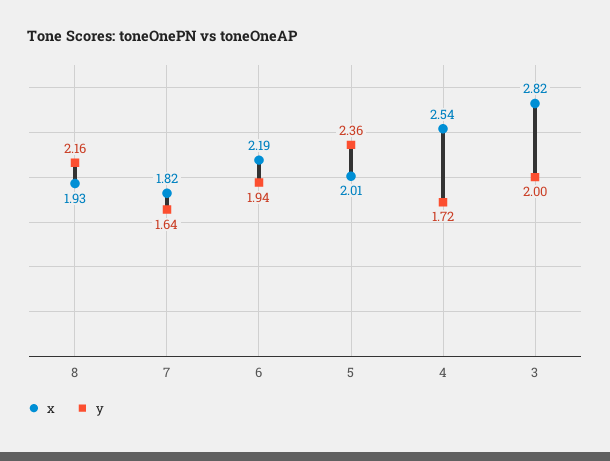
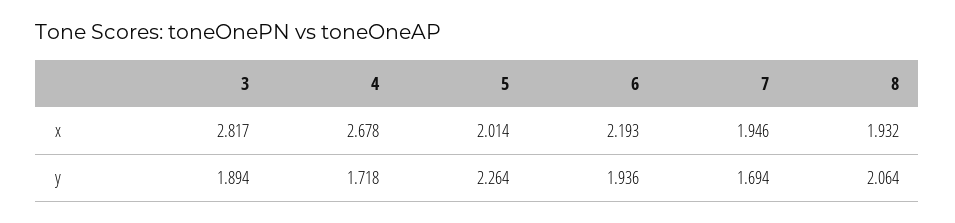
y, 8: 2.16 -> 2.064
x, 7: 1.82 -> 1.946
y, 7: 1.64 -> 1.694
y, 5: 2.36 -> 2.264
x, 4: 2.54 -> 2.678
y, 3: 2 -> 1.894

